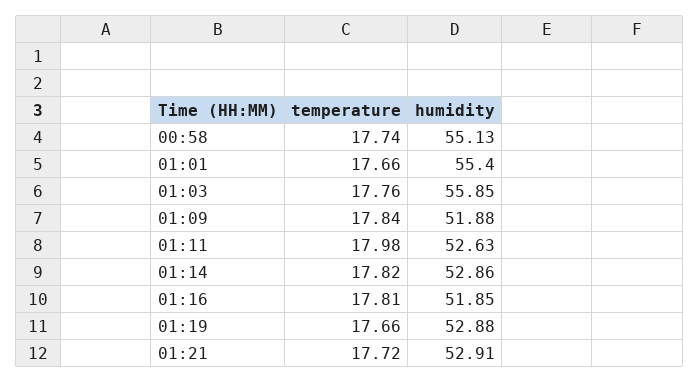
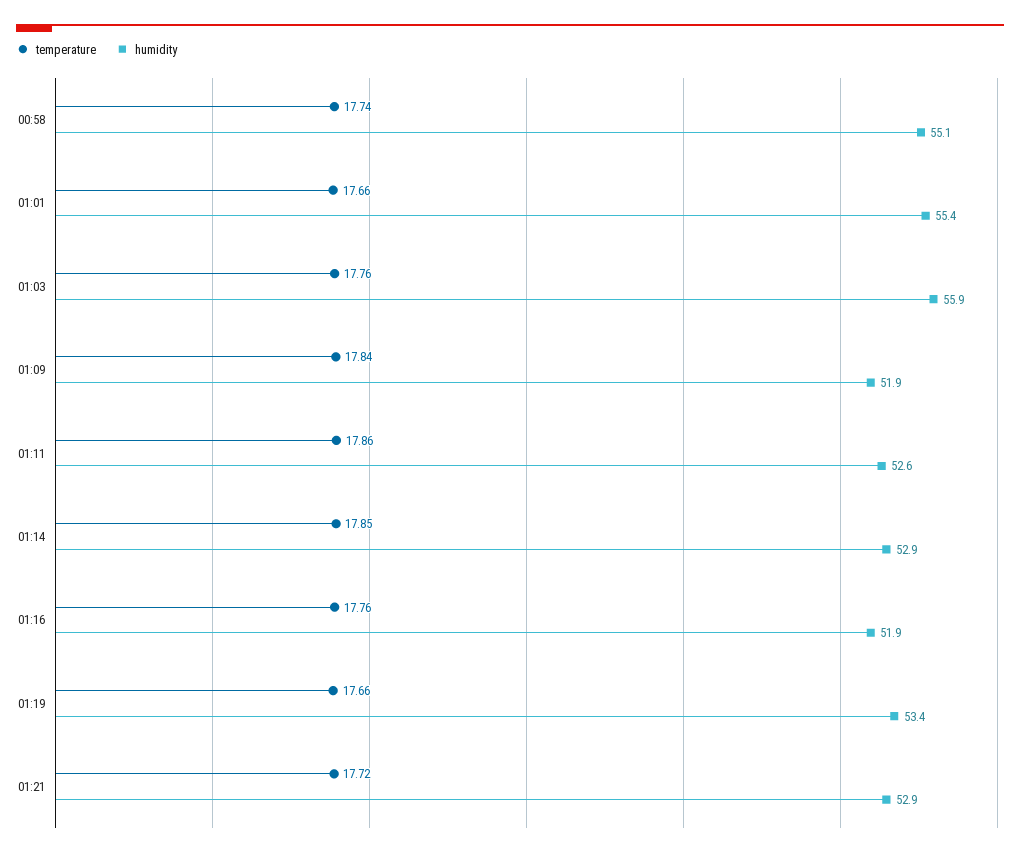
temperature, 01:11: 17.98 -> 17.86
temperature, 01:14: 17.82 -> 17.85
temperature, 01:16: 17.81 -> 17.76
humidity, 01:19: 52.88 -> 53.4

